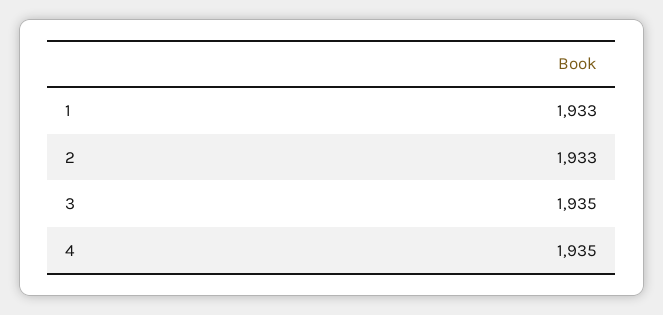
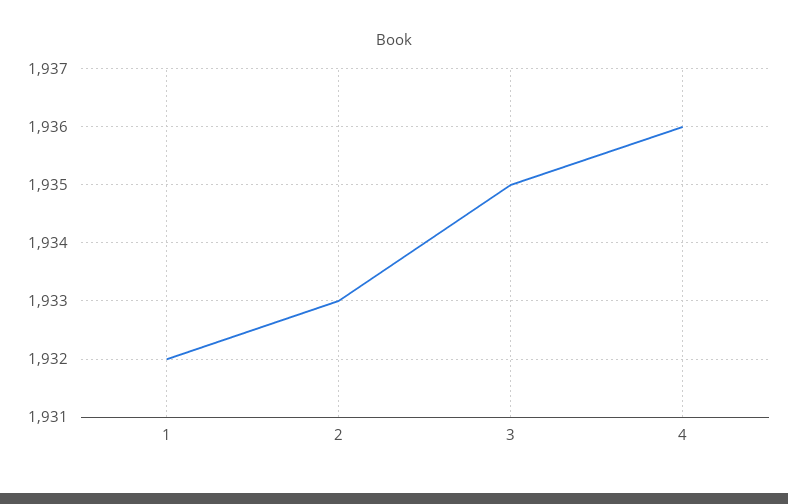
1: 1933 -> 1932
4: 1935 -> 1936

